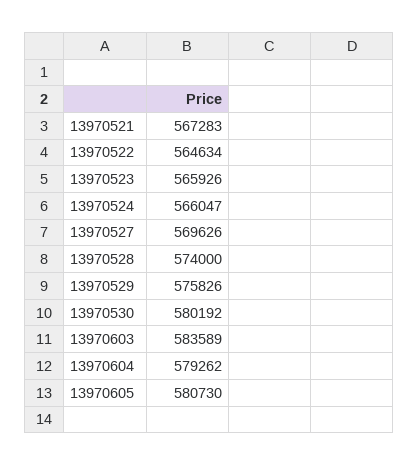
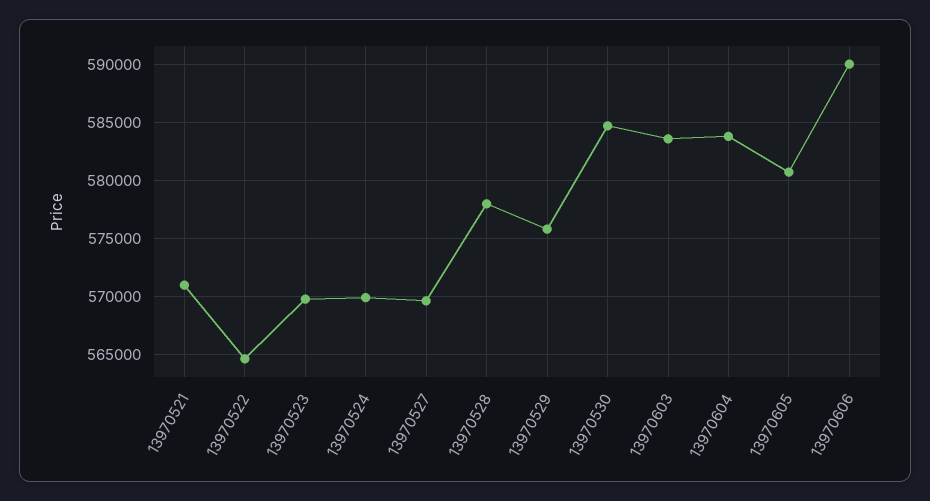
13970521: 567283 -> 571000
13970523: 565926 -> 570000
13970524: 566047 -> 570000
13970528: 574000 -> 578000
13970530: 580192 -> 585000
13970604: 579262 -> 584000
13970606: none -> 590000

